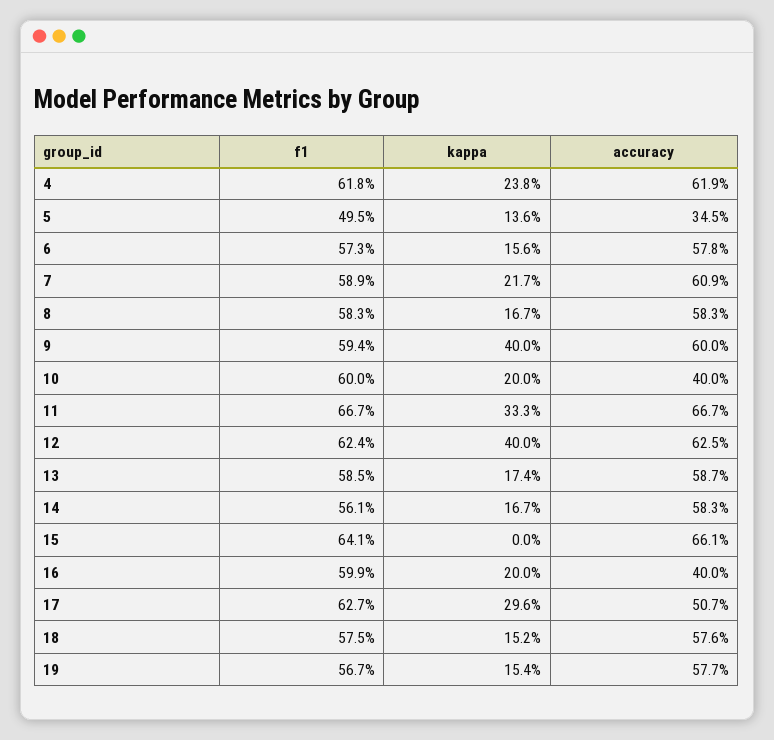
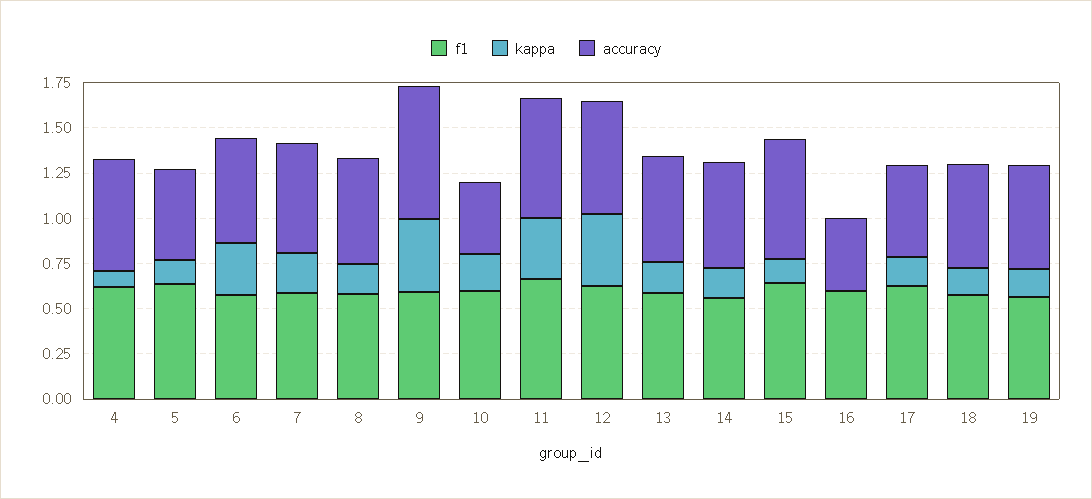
kappa, 4: 0.238 -> 0.1
f1, 5: 0.495 -> 0.65
accuracy, 5: 0.345 -> 0.5
kappa, 6: 0.156 -> 0.3
accuracy, 9: 0.6 -> 0.75
kappa, 15: 0 -> 0.15
kappa, 16: 0.2 -> 0
kappa, 17: 0.296 -> 0.15

